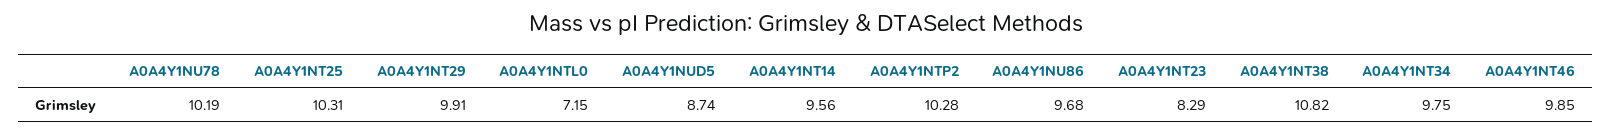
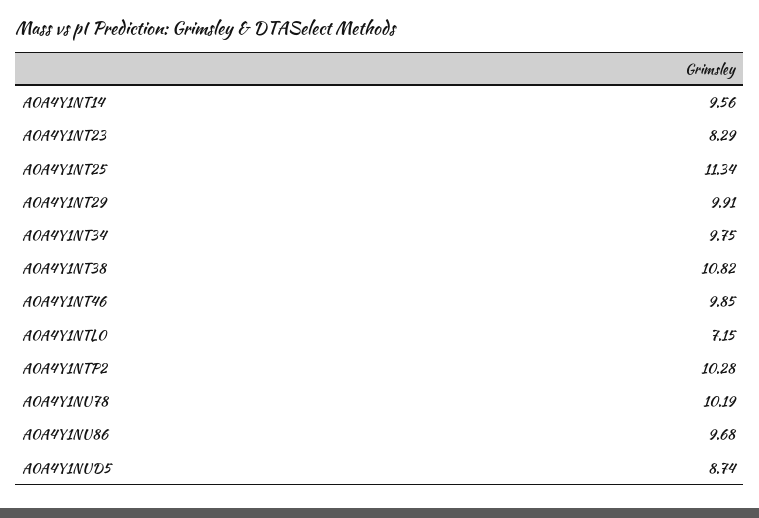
A0A4Y1NT25: 10.31 -> 11.34

